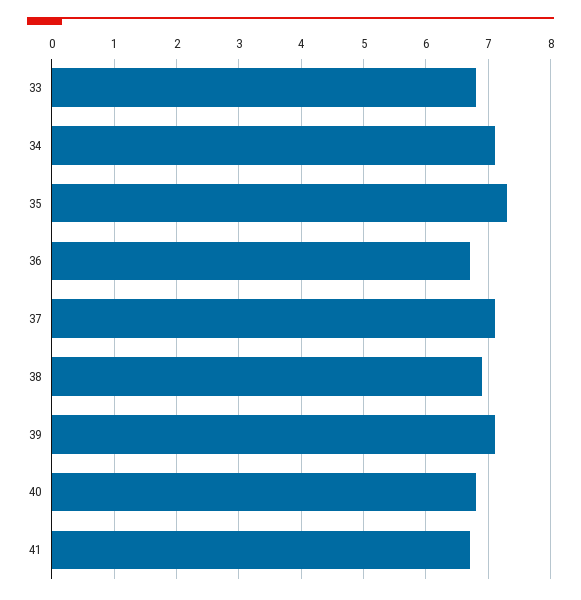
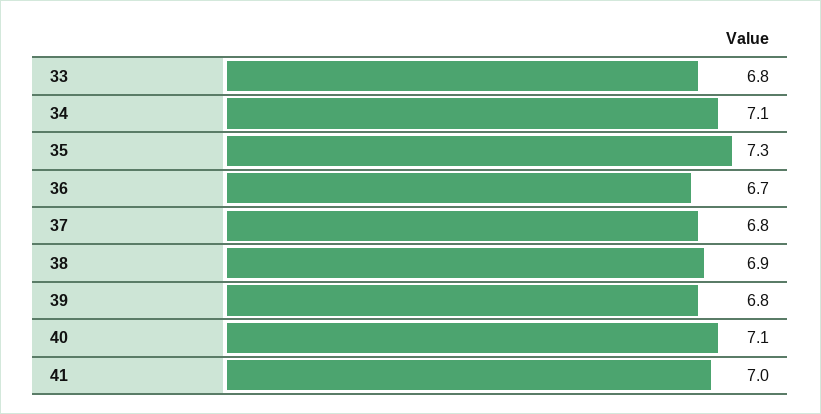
37: 7.1 -> 6.8
39: 7.1 -> 6.8
40: 6.8 -> 7.1
41: 6.7 -> 7

